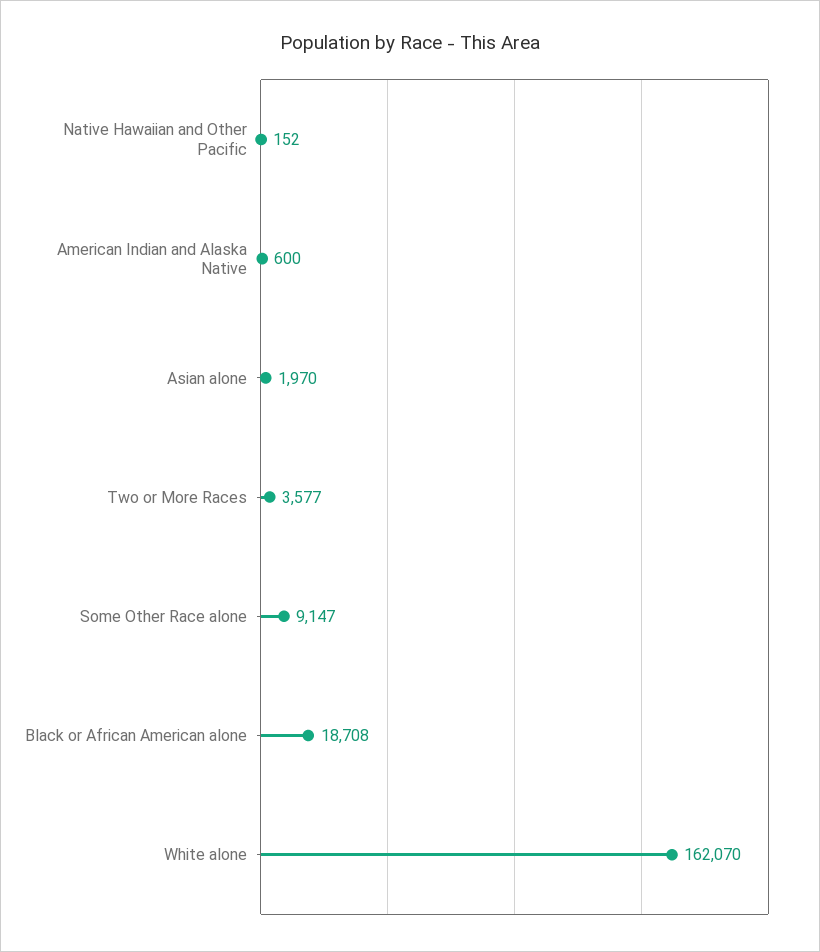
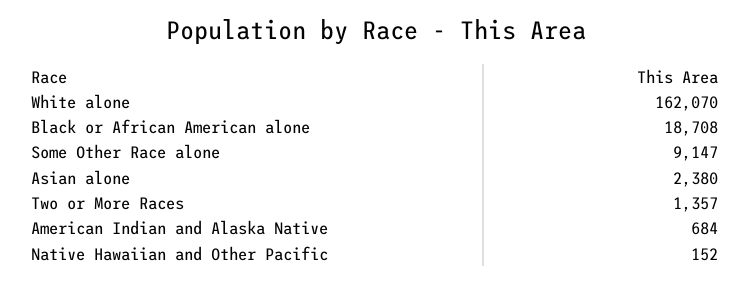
American Indian and Alaska Native: 600 -> 684
Asian alone: 1970 -> 2380
Two or More Races: 3577 -> 1357

